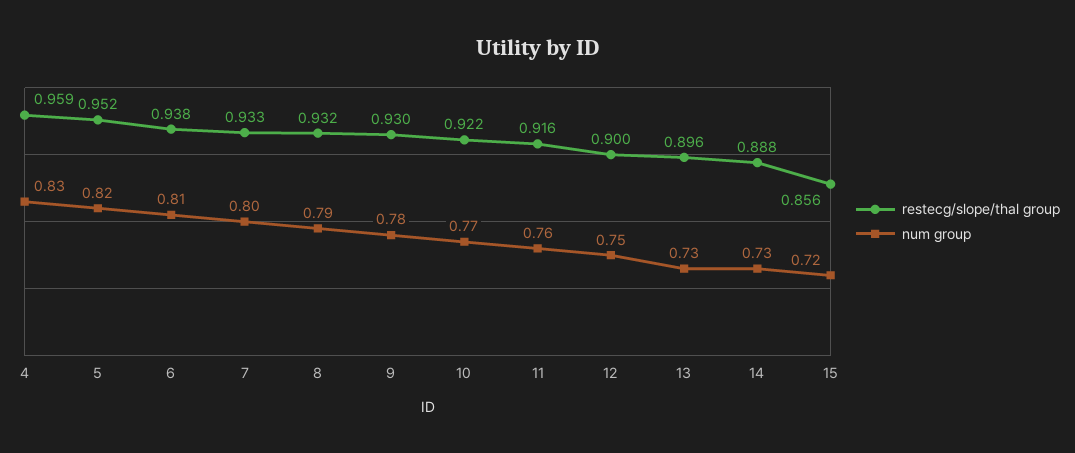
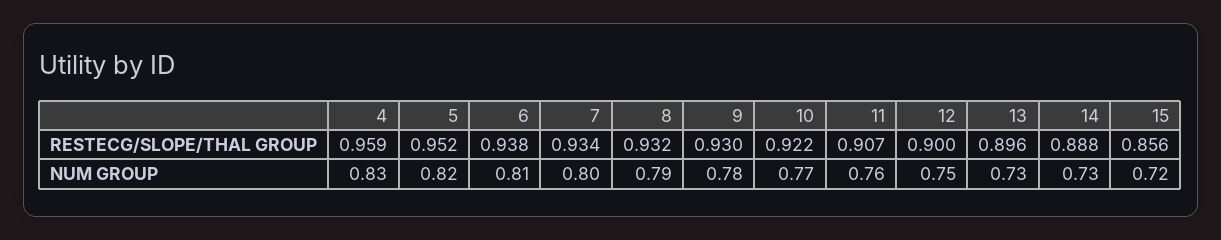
restecg/slope/thal group, 7: 0.933 -> 0.934
restecg/slope/thal group, 11: 0.916 -> 0.907

